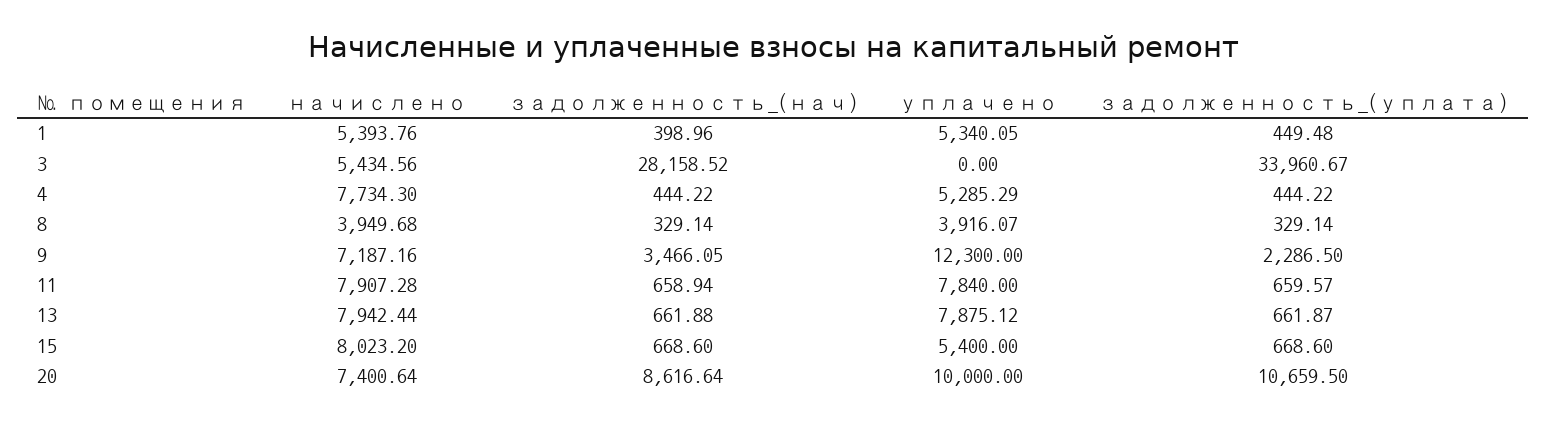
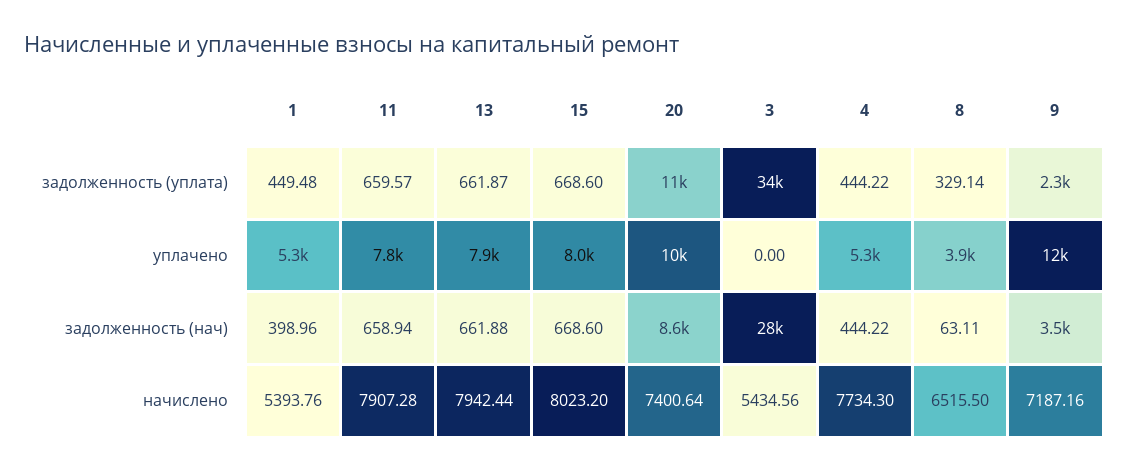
начислено, 8: 3949.68 -> 6515.5
задолженность_(нач), 8: 329.14 -> 63.11
уплачено, 15: 5400 -> 8000

